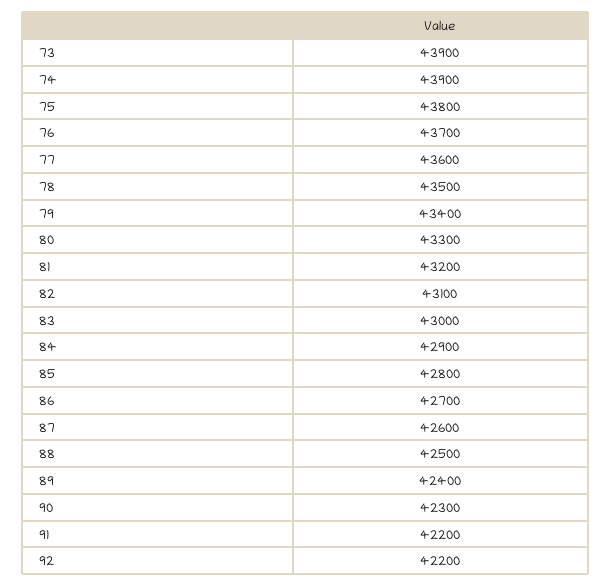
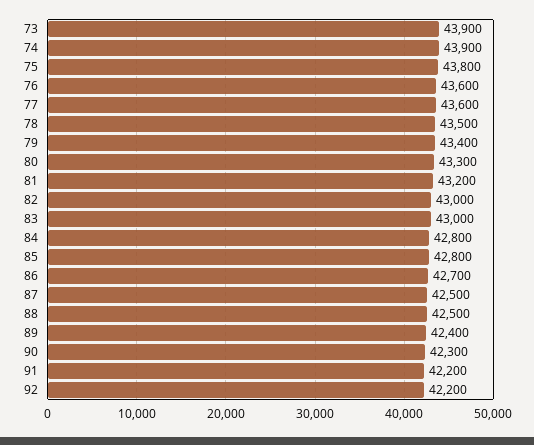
76: 43700 -> 43600
82: 43100 -> 43000
84: 42900 -> 42800
87: 42600 -> 42500

